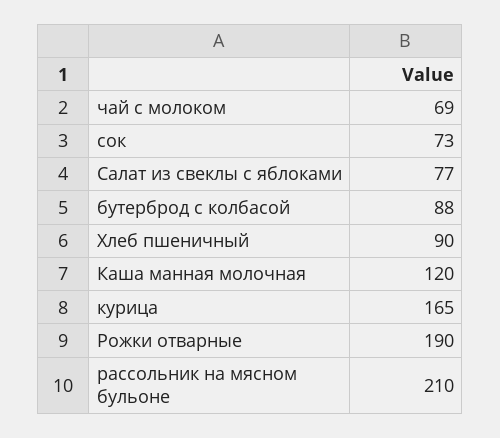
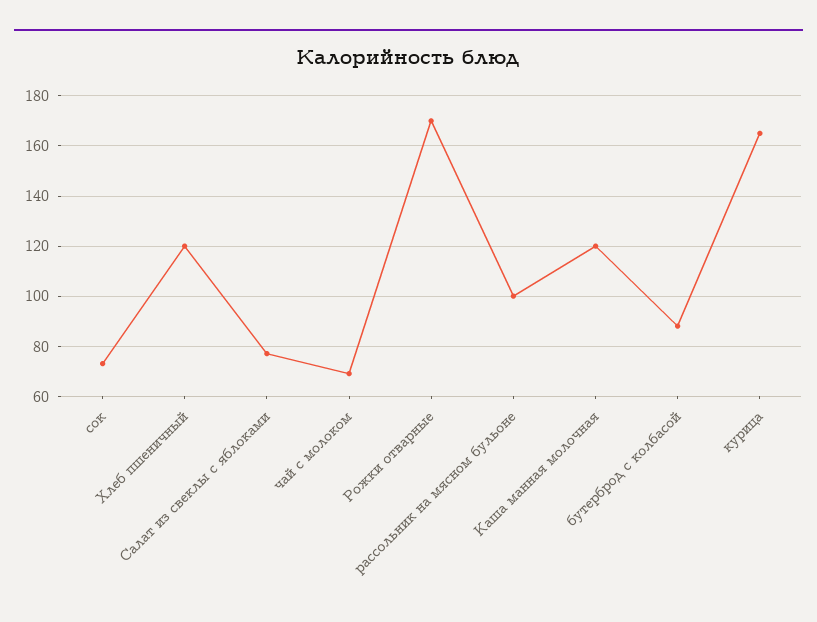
Хлеб пшеничный: 90 -> 120
Рожки отварные: 190 -> 170
рассольник на мясном бульоне: 210 -> 100

